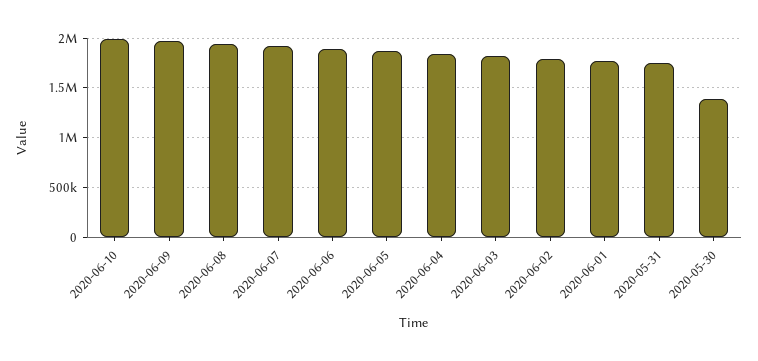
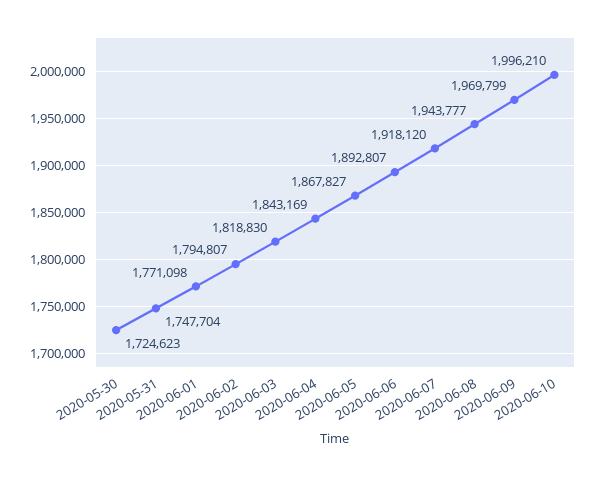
2020-05-30: 1400000 -> 1724623

